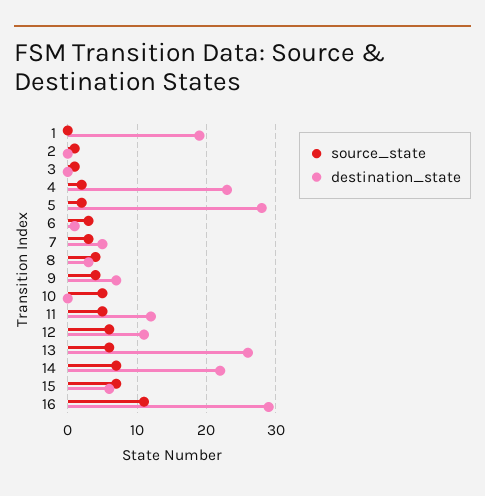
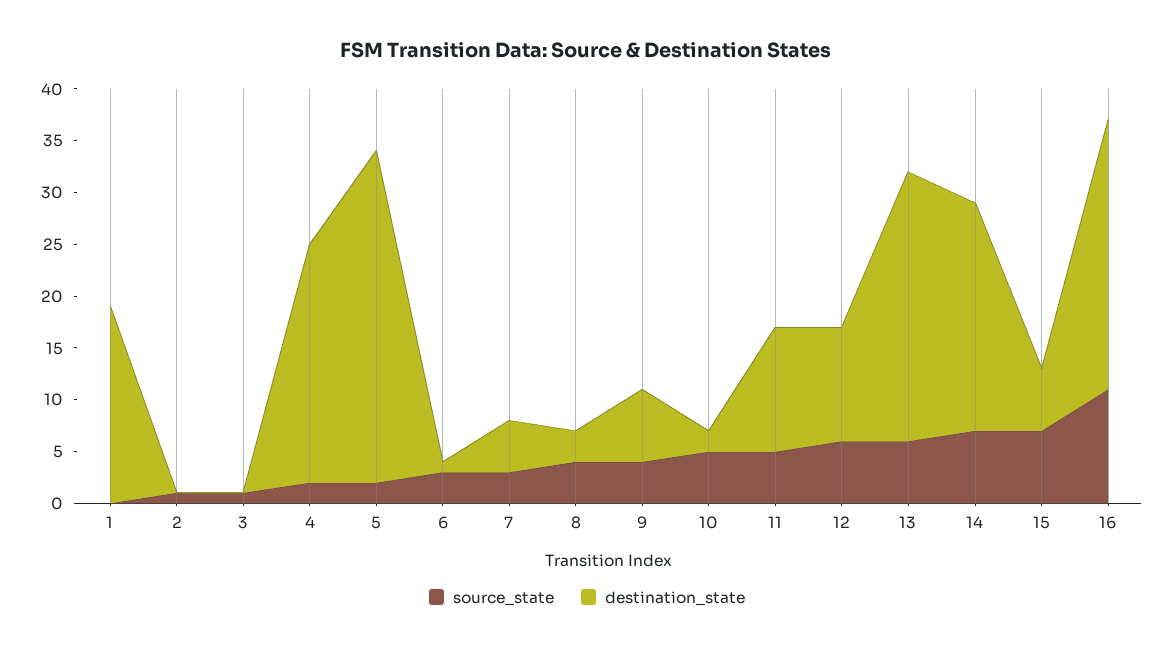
destination_state, 5: 28 -> 32
destination_state, 10: 0 -> 2
destination_state, 16: 29 -> 26

